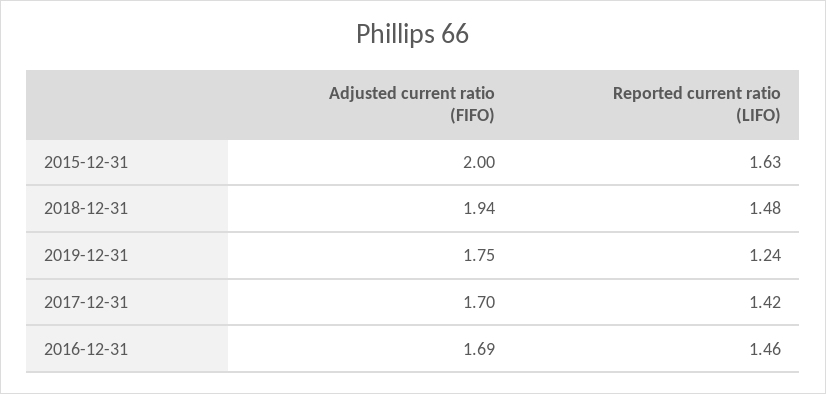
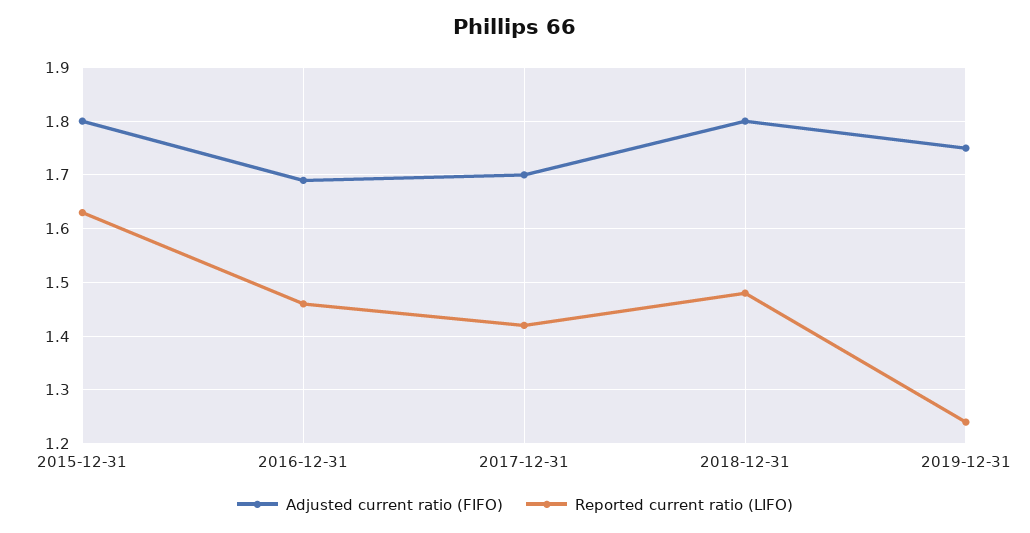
Adjusted current ratio (FIFO), 2015-12-31: 2 -> 1.8
Adjusted current ratio (FIFO), 2018-12-31: 1.94 -> 1.8

